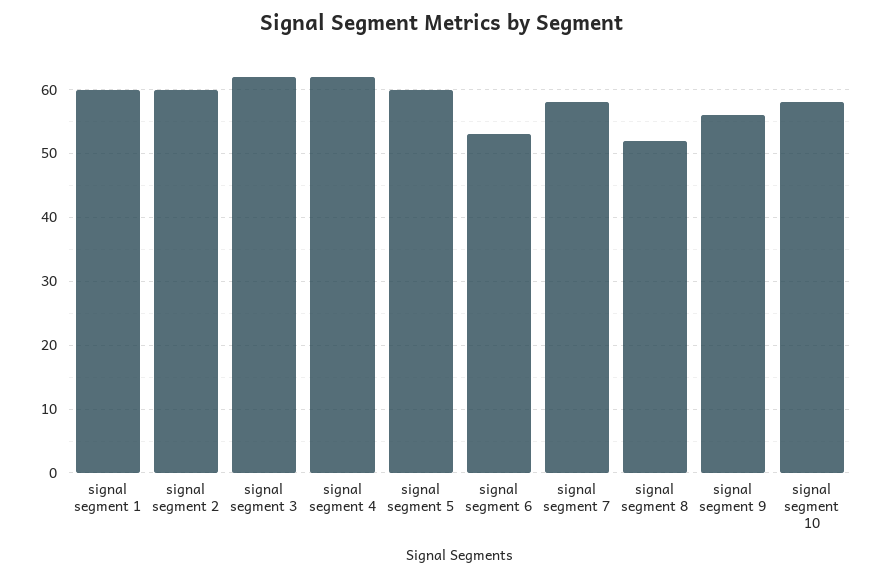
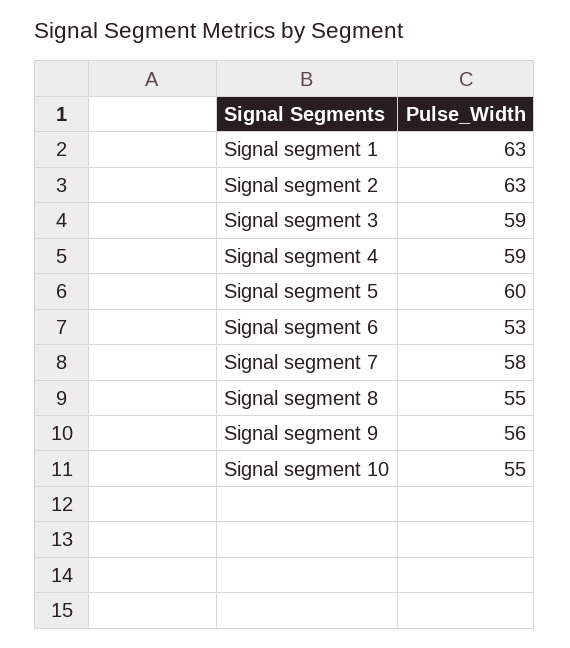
signal segment 1: 60 -> 63
signal segment 2: 60 -> 63
signal segment 3: 62 -> 59
signal segment 4: 62 -> 59
signal segment 8: 52 -> 55
signal segment 10: 58 -> 55

